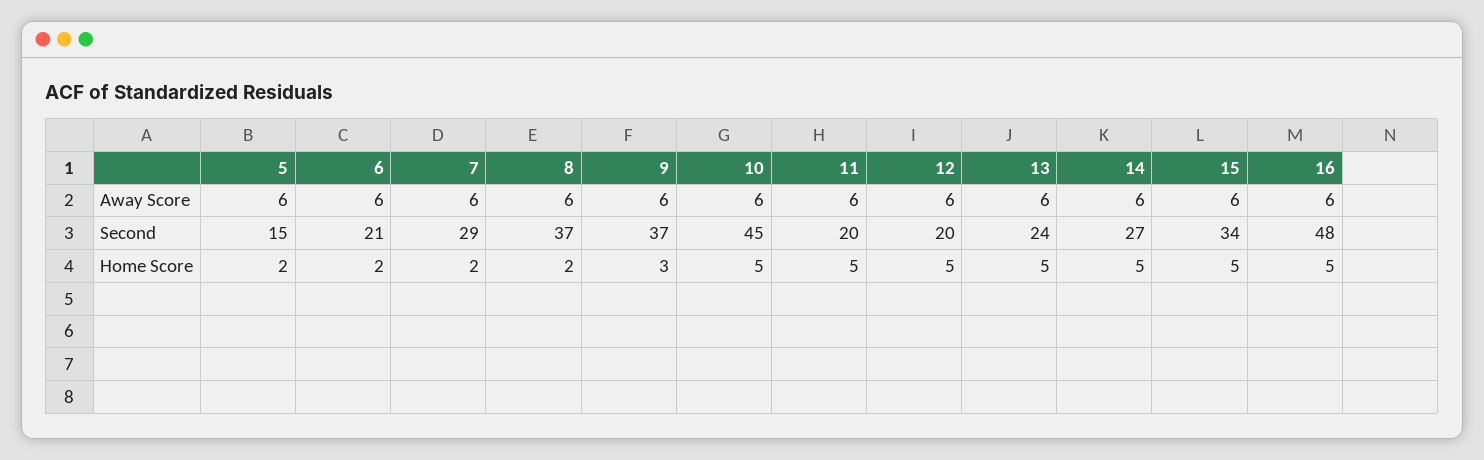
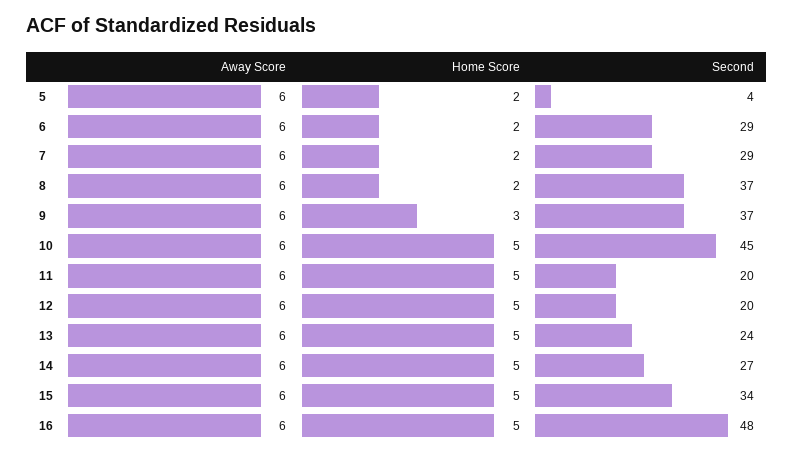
5, Second: 15 -> 4
6, Second: 21 -> 29

